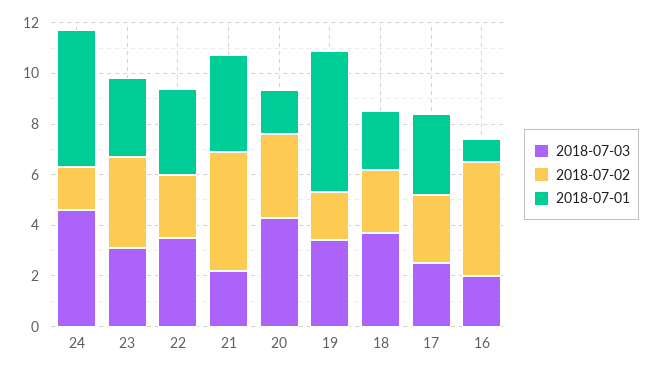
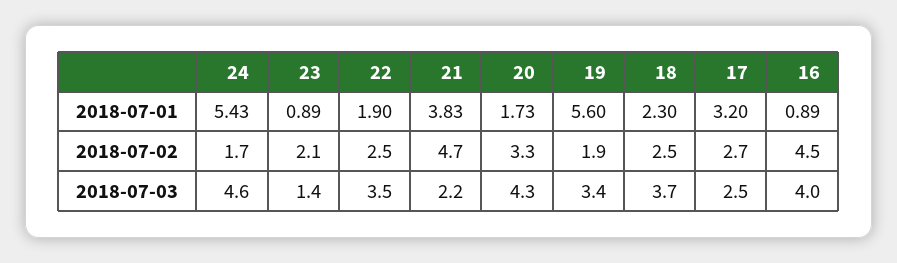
2018-07-03, 23: 3 -> 1.4
2018-07-02, 23: 3.5 -> 2.1
2018-07-01, 23: 3 -> 0.89
2018-07-01, 22: 3.5 -> 1.9
2018-07-03, 16: 2 -> 4

